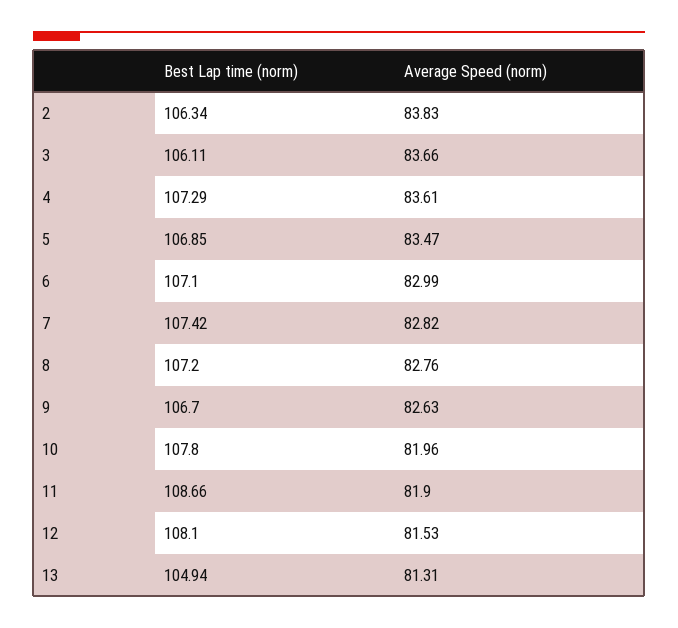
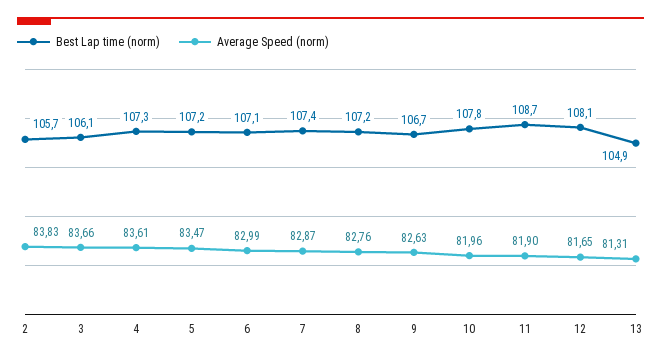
Best Lap time (norm), 2: 106.34 -> 105.7
Best Lap time (norm), 5: 106.85 -> 107.2
Average Speed (norm), 7: 82.82 -> 82.87
Average Speed (norm), 12: 81.53 -> 81.65

